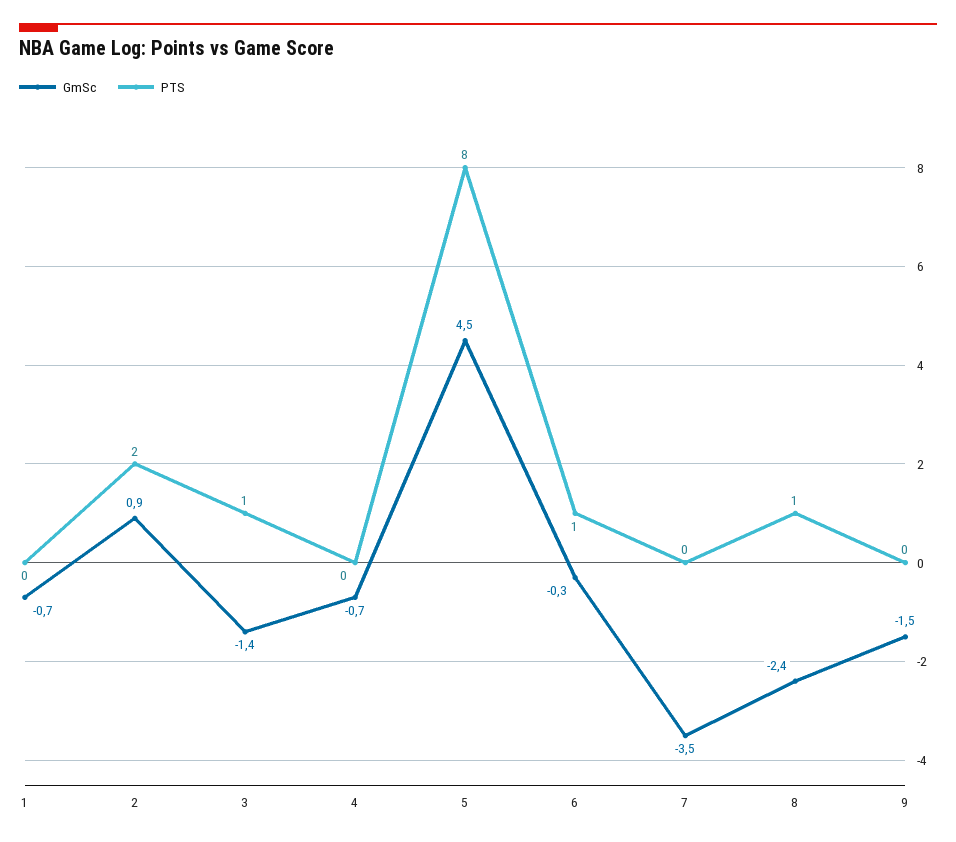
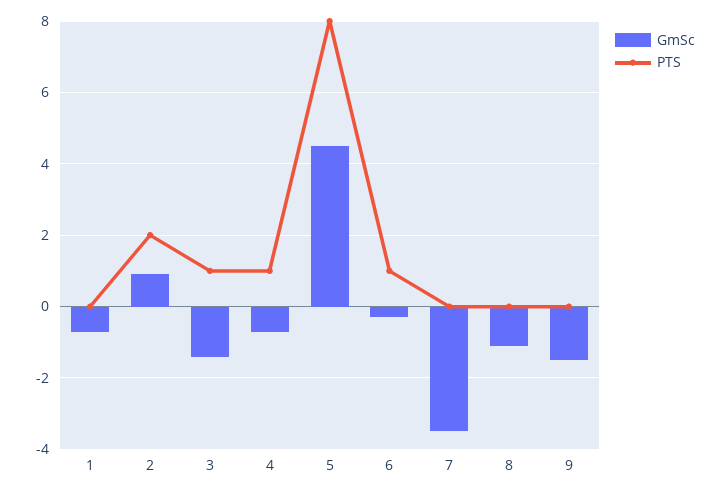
PTS, 4: 0 -> 1
GmSc, 8: -2.4 -> -1
PTS, 8: 1 -> 0

